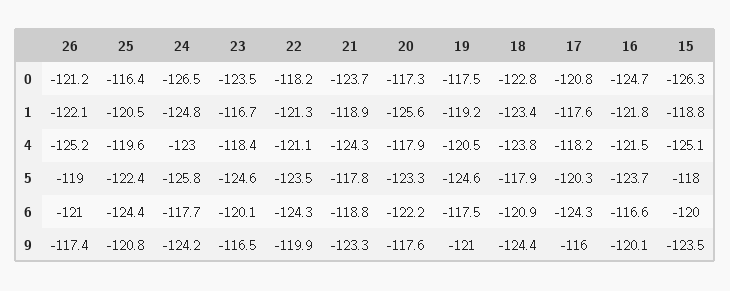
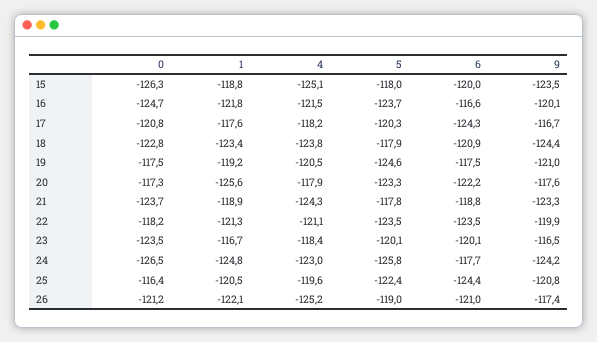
23, 5: -124.6 -> -120.1
22, 6: -124.3 -> -123.5
17, 9: -116 -> -116.7

